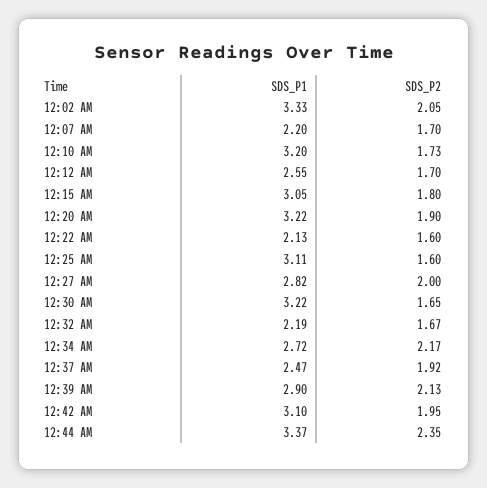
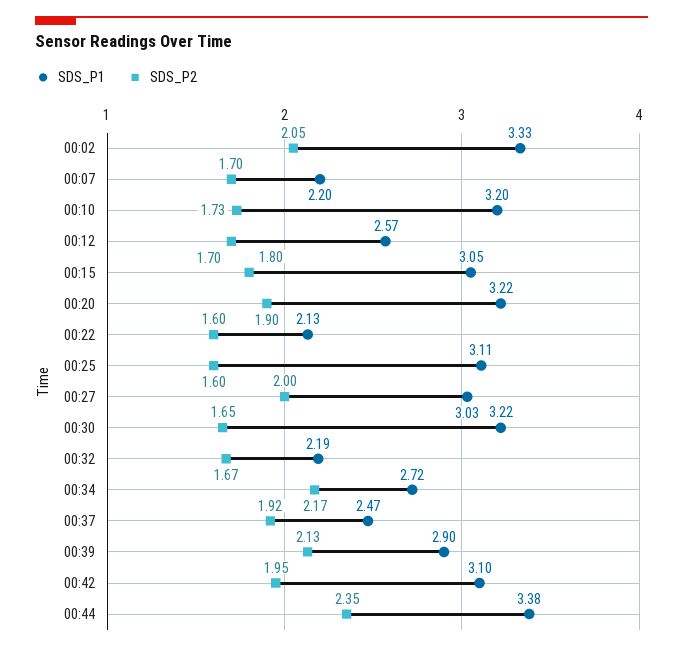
SDS_P1, 12:12 AM: 2.55 -> 2.57
SDS_P1, 12:27 AM: 2.82 -> 3.03
SDS_P1, 12:44 AM: 3.37 -> 3.38

